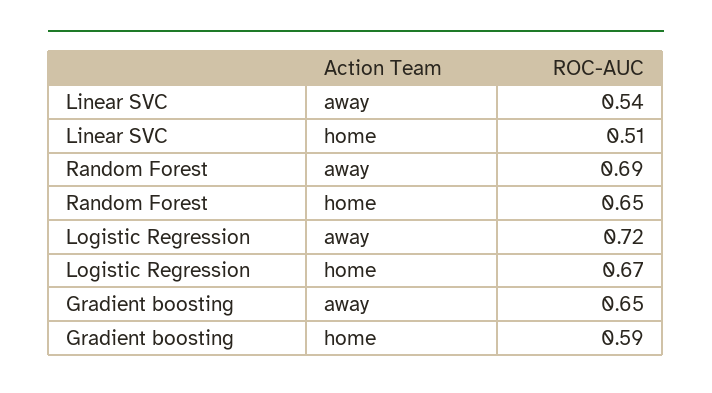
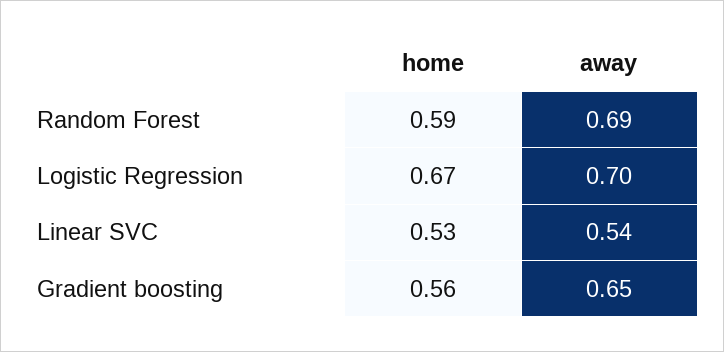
Linear SVC, home: 0.51 -> 0.53
Random Forest, home: 0.65 -> 0.59
Logistic Regression, away: 0.72 -> 0.7
Gradient boosting, home: 0.59 -> 0.56

